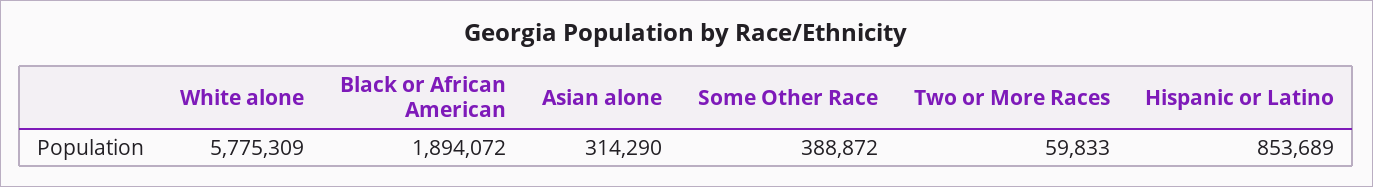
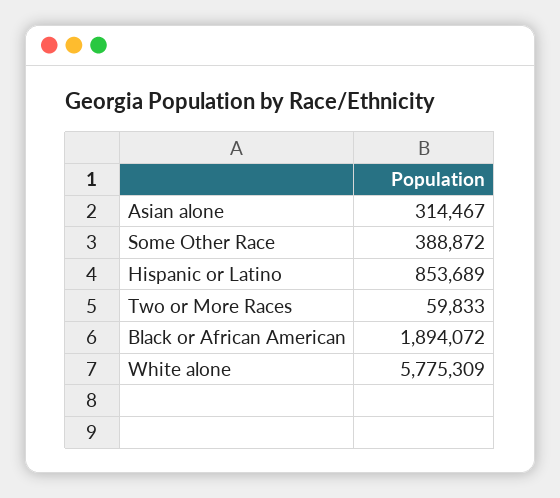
Asian alone: 314290 -> 314467

